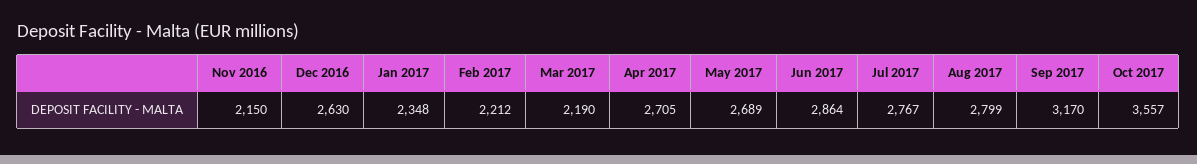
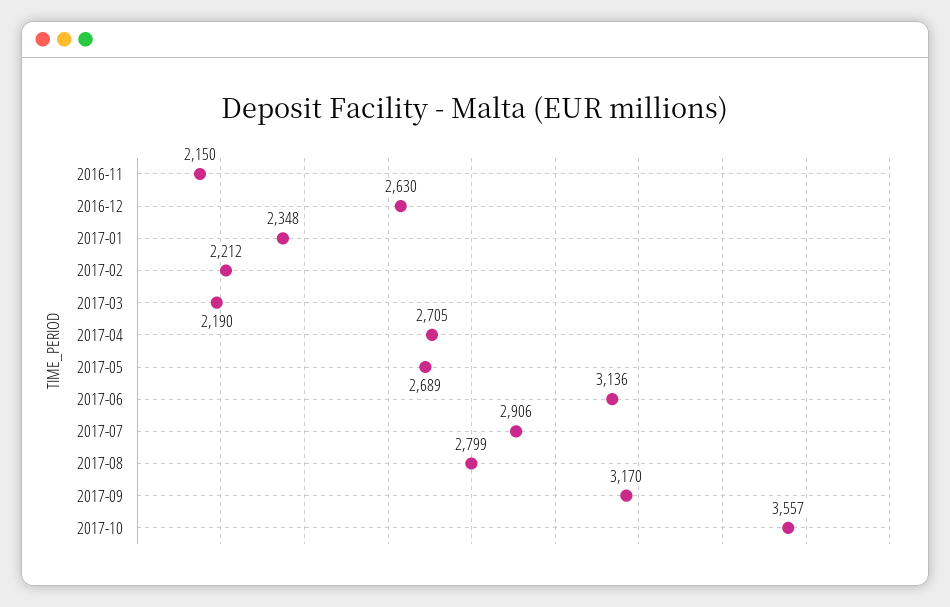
Jun 2017: 2864 -> 3136
Jul 2017: 2767 -> 2906

